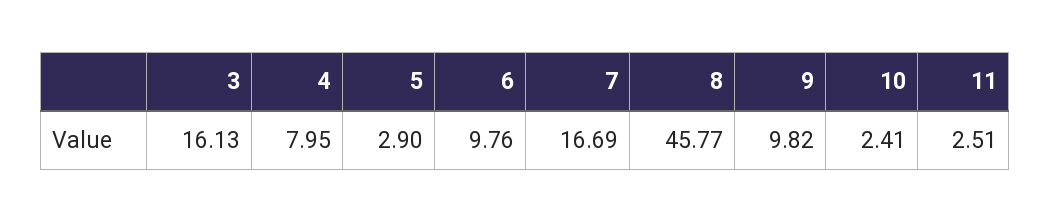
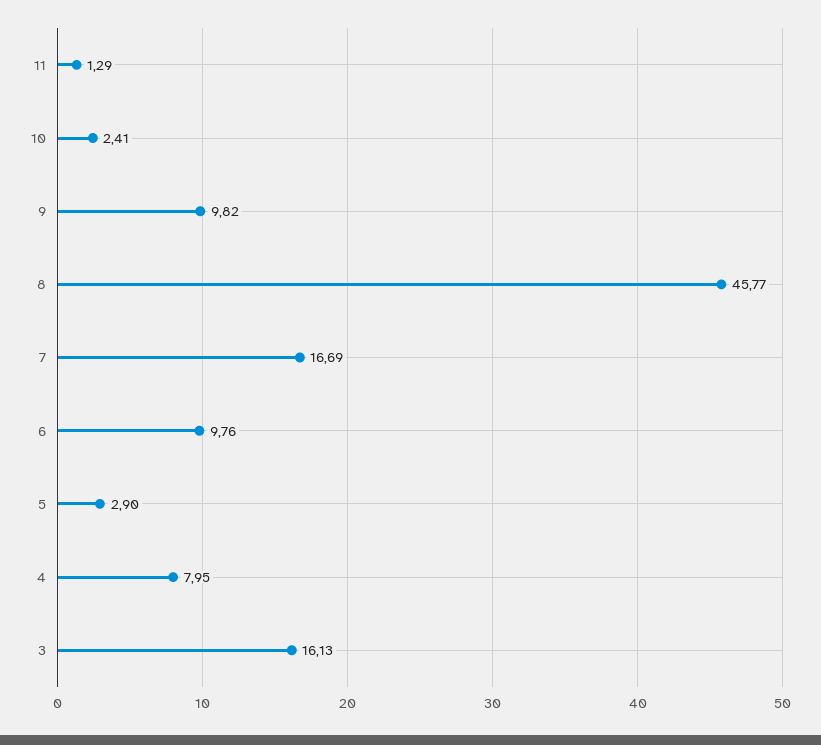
11: 2.51 -> 1.29

